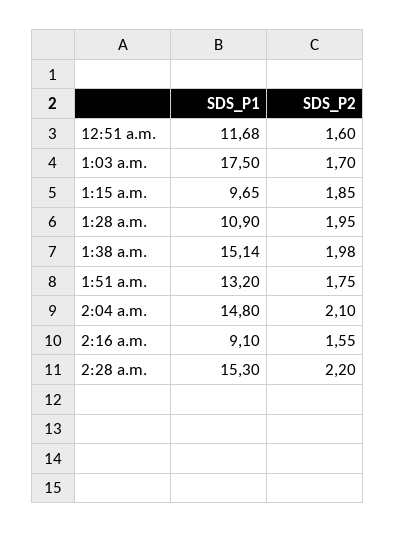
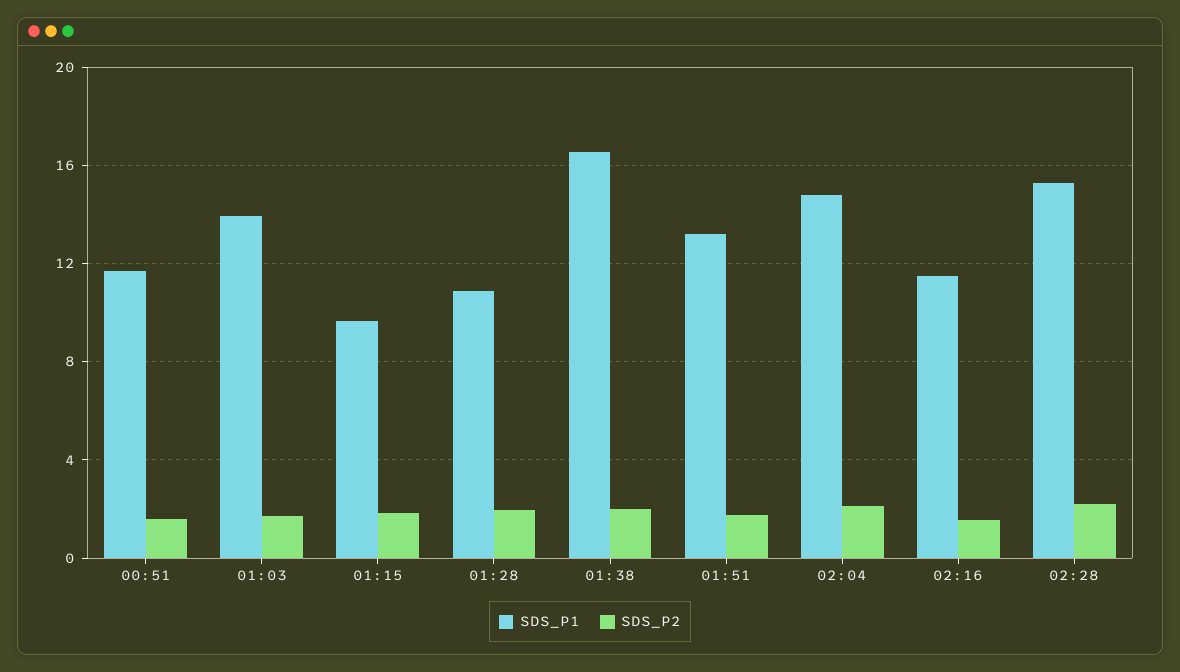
SDS_P1, 1:03 a.m.: 17.5 -> 14
SDS_P1, 1:38 a.m.: 15.14 -> 16.5
SDS_P1, 2:16 a.m.: 9.1 -> 11.5

